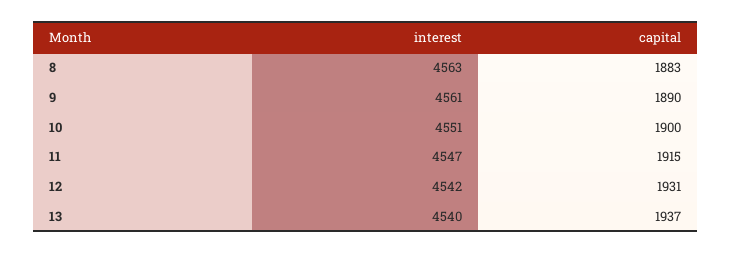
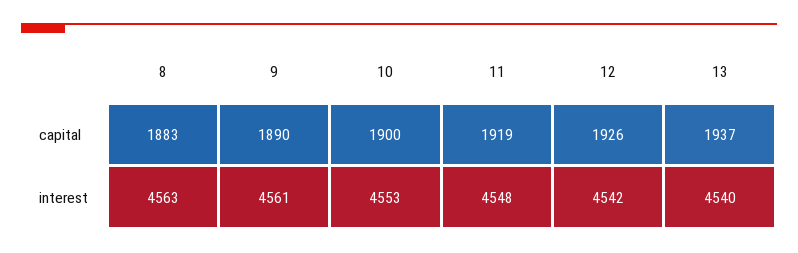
interest, 10: 4551 -> 4553
interest, 11: 4547 -> 4548
capital, 11: 1915 -> 1919
capital, 12: 1931 -> 1926

